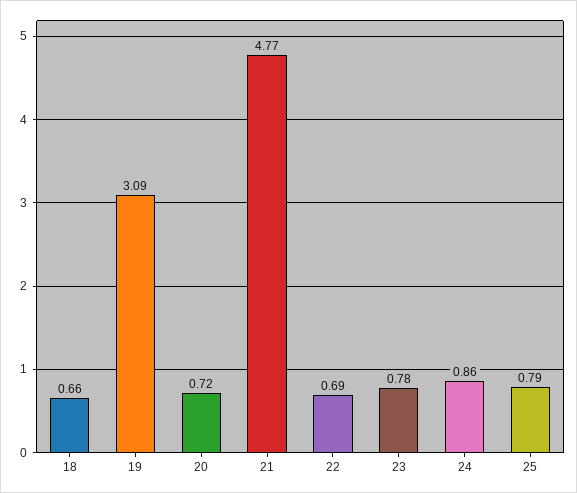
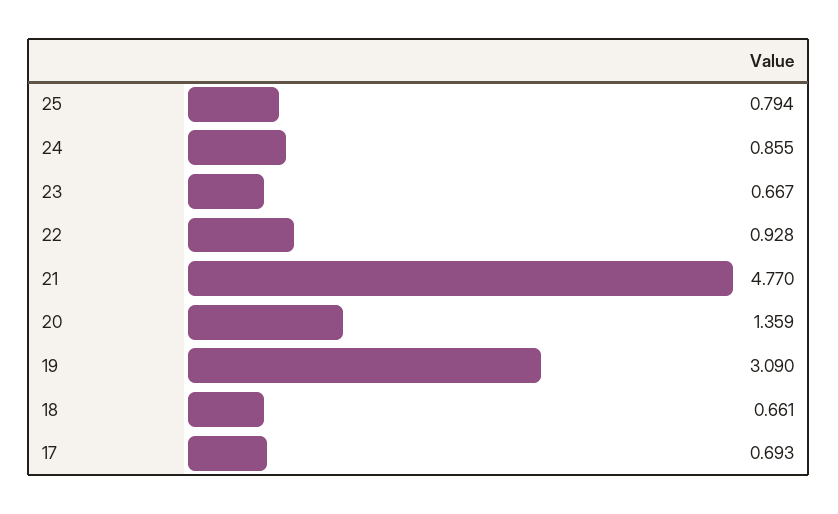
20: 0.72 -> 1.359
22: 0.69 -> 0.928
23: 0.78 -> 0.667
17: none -> 0.693

